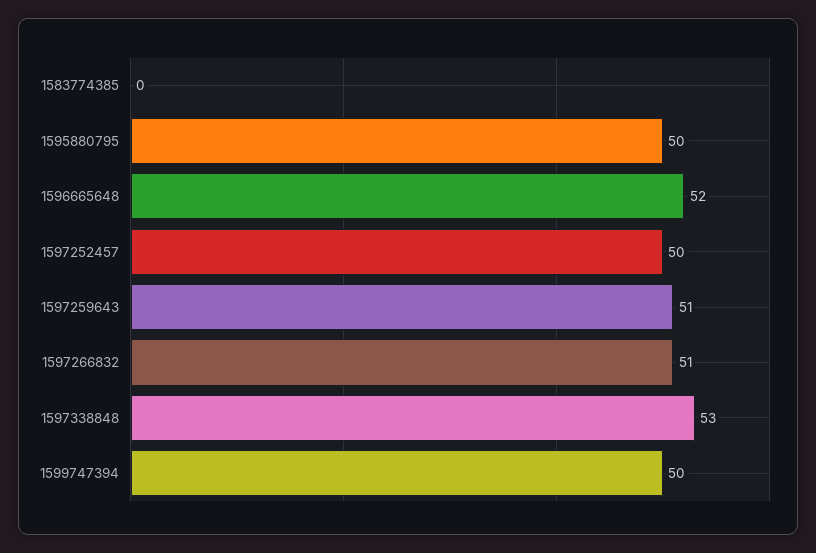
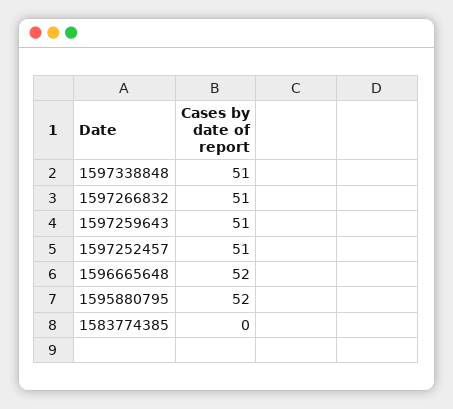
1595880795: 50 -> 52
1597252457: 50 -> 51
1597338848: 53 -> 51
1599747394: 50 -> none

